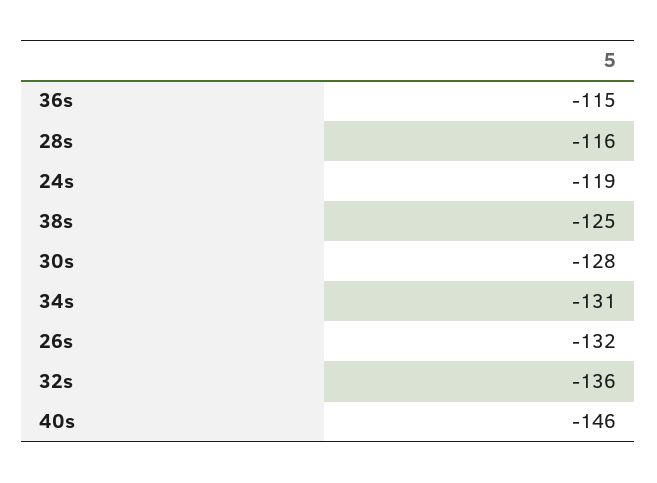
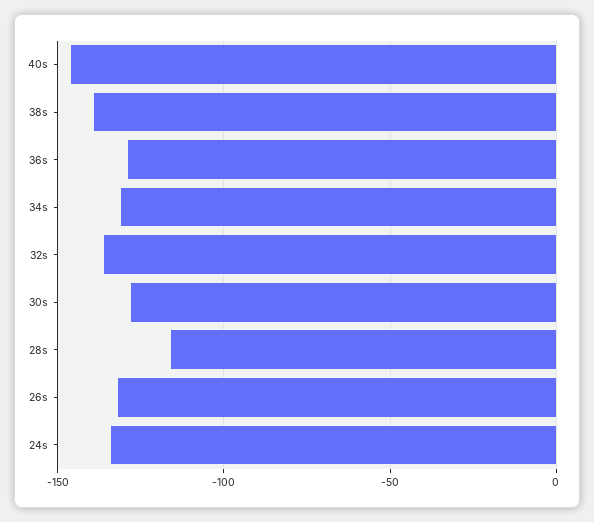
36s: -115 -> -130
24s: -119 -> -135
38s: -125 -> -140

